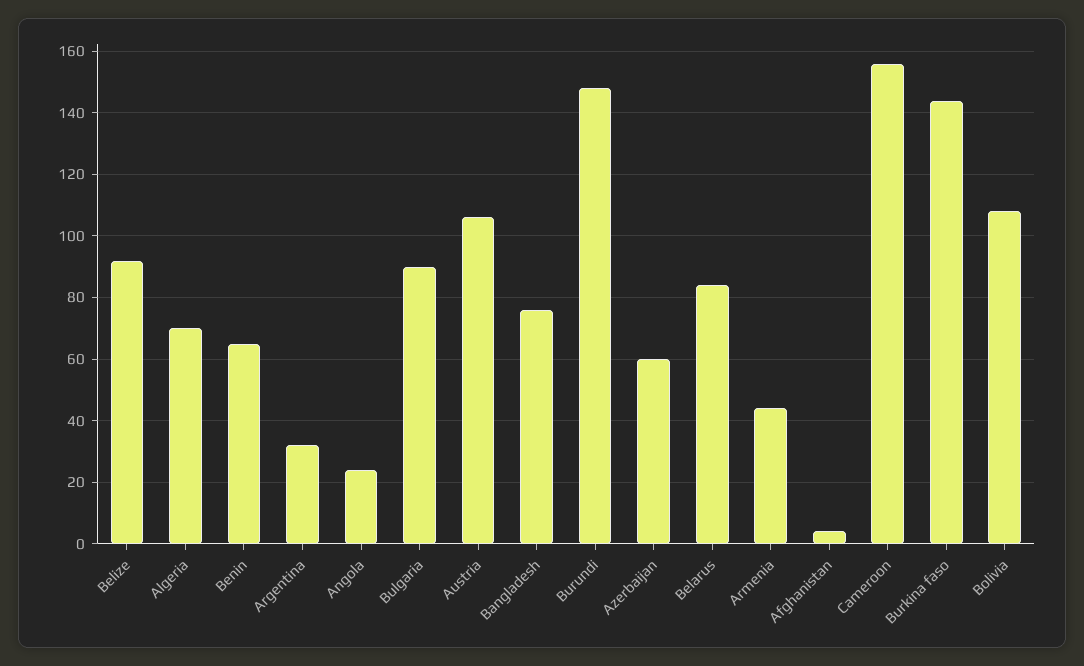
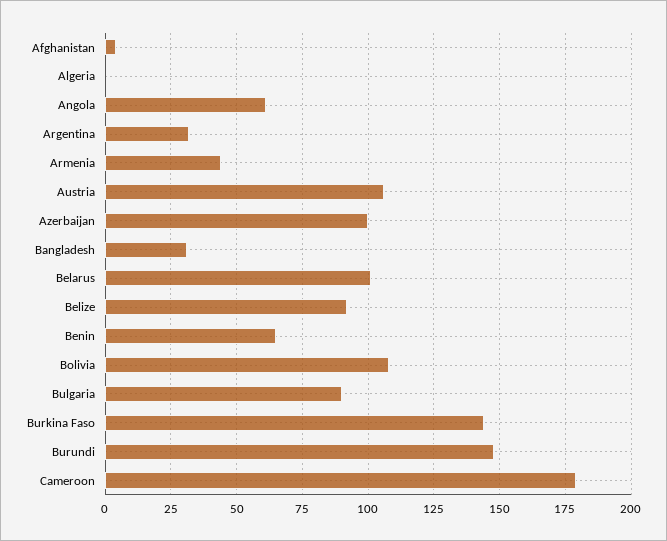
Algeria: 70 -> 0
Angola: 25 -> 60
Bangladesh: 75 -> 30
Azerbaijan: 60 -> 100
Belarus: 85 -> 100
Cameroon: 155 -> 180

